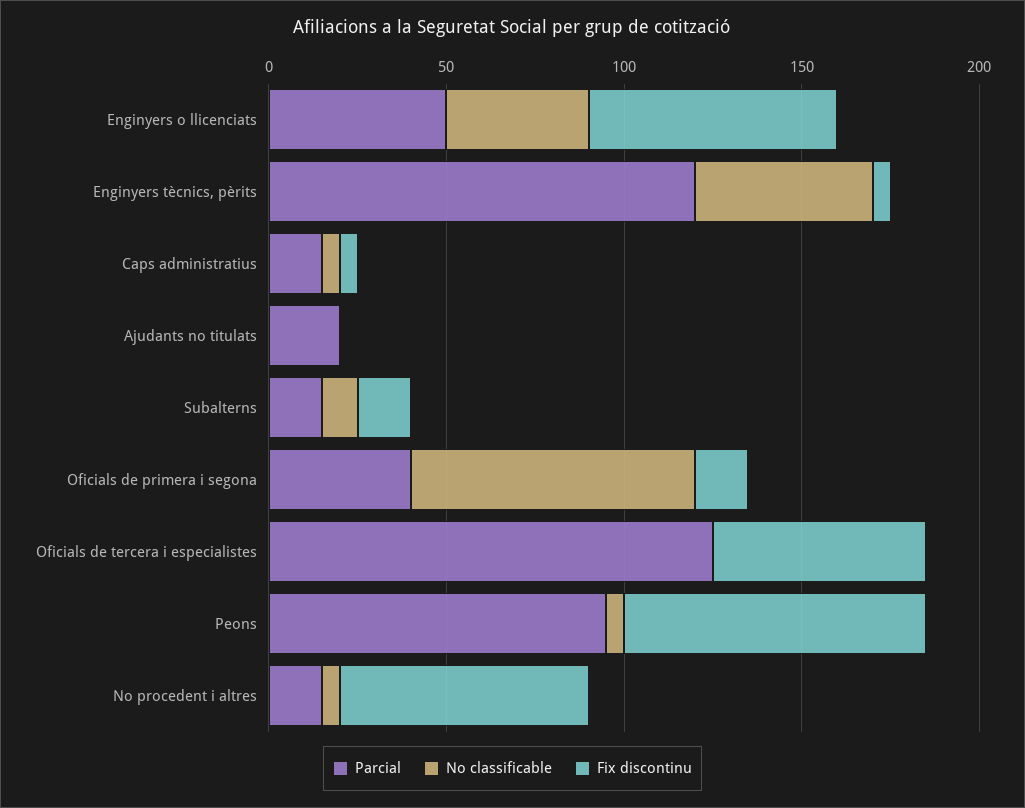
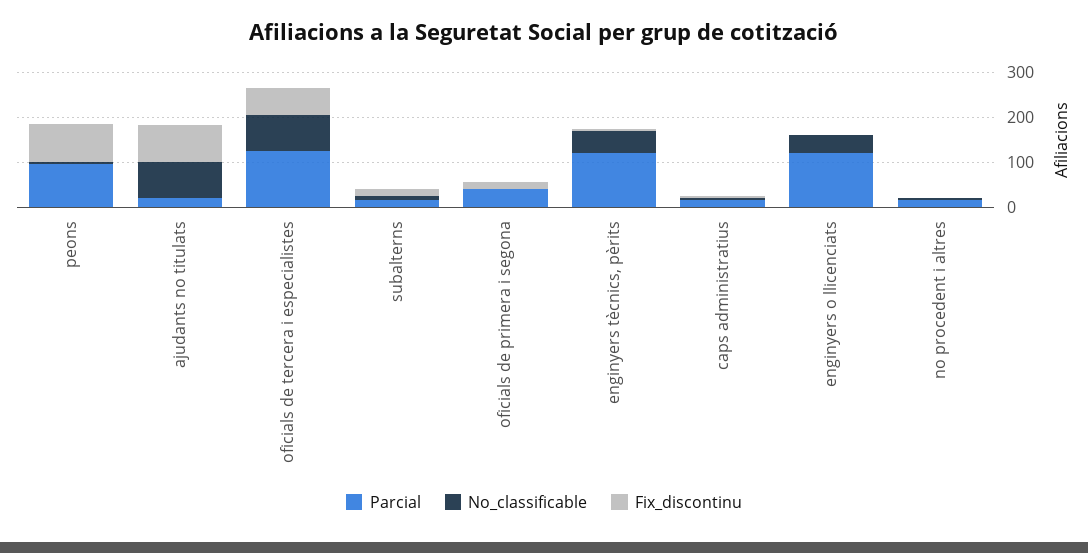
Parcial, Enginyers o llicenciats: 50 -> 120
Fix discontinu, Enginyers o llicenciats: 70 -> 0
No classificable, Ajudants no titulats: 0 -> 80
Fix discontinu, Ajudants no titulats: 0 -> 80
No classificable, Oficials de primera i segona: 80 -> 0
No classificable, Oficials de tercera i especialistes: 0 -> 80
Fix discontinu, No procedent i altres: 70 -> 0

